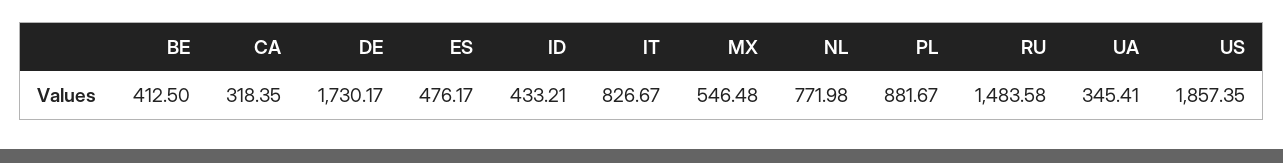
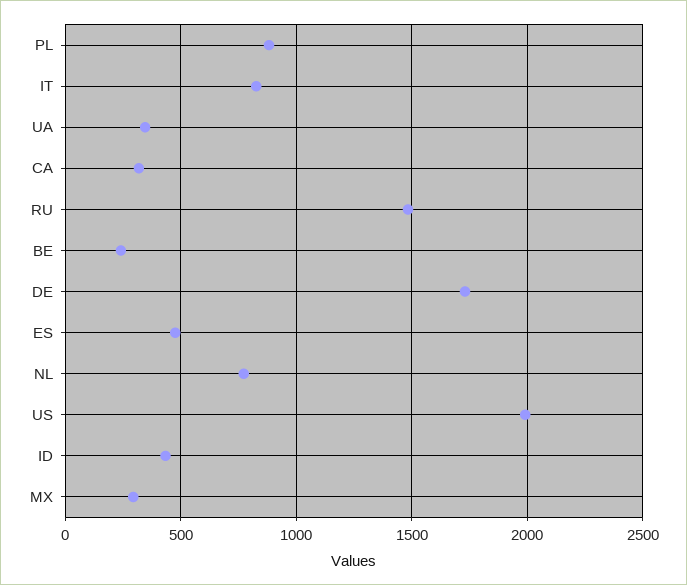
BE: 412.5 -> 250
MX: 546.48 -> 300
US: 1857.35 -> 2000

